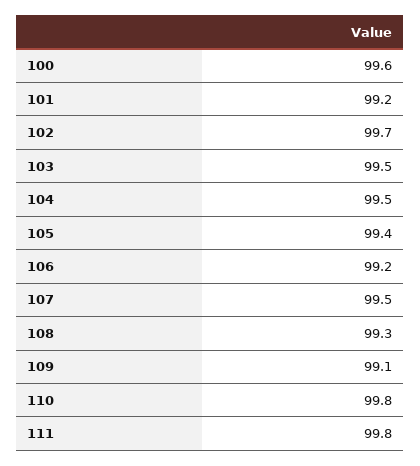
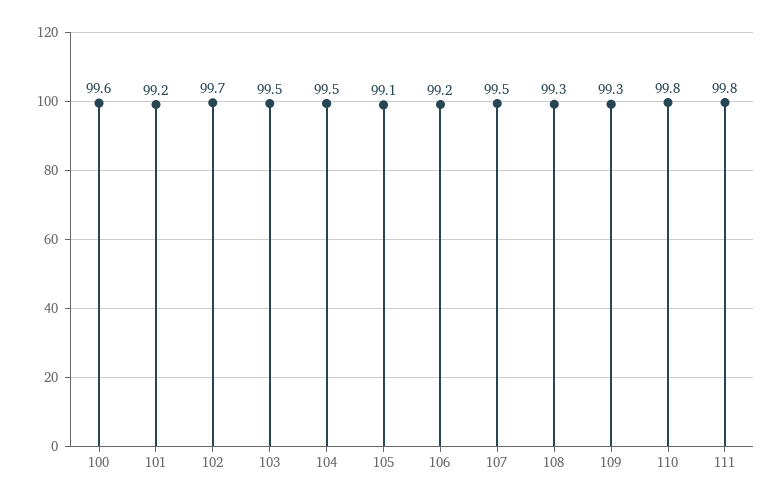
105: 99.4 -> 99.1
109: 99.1 -> 99.3

